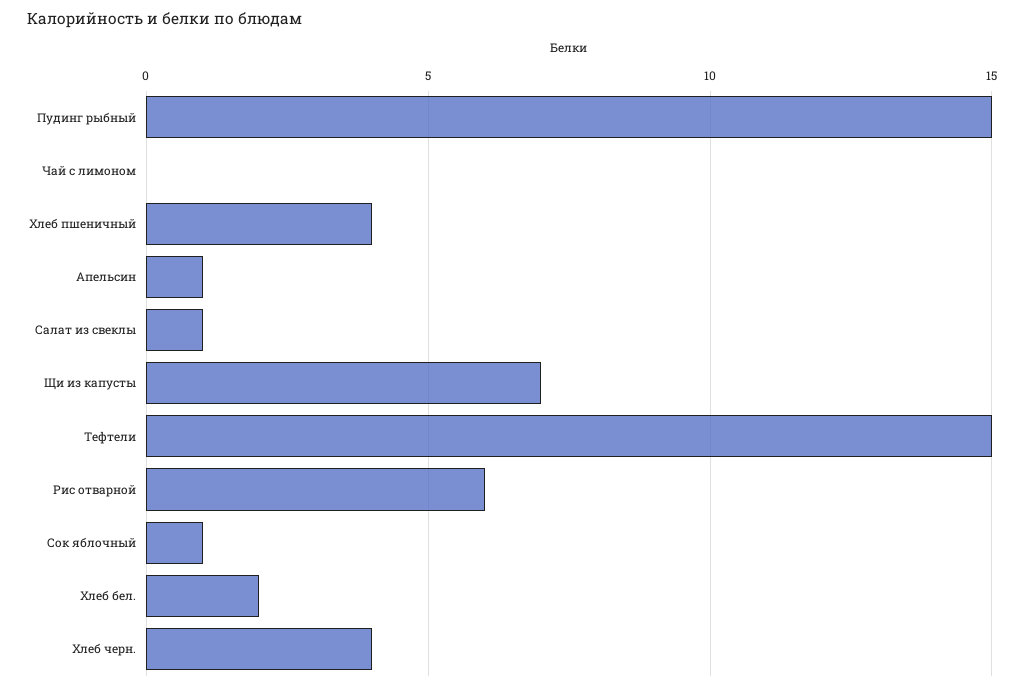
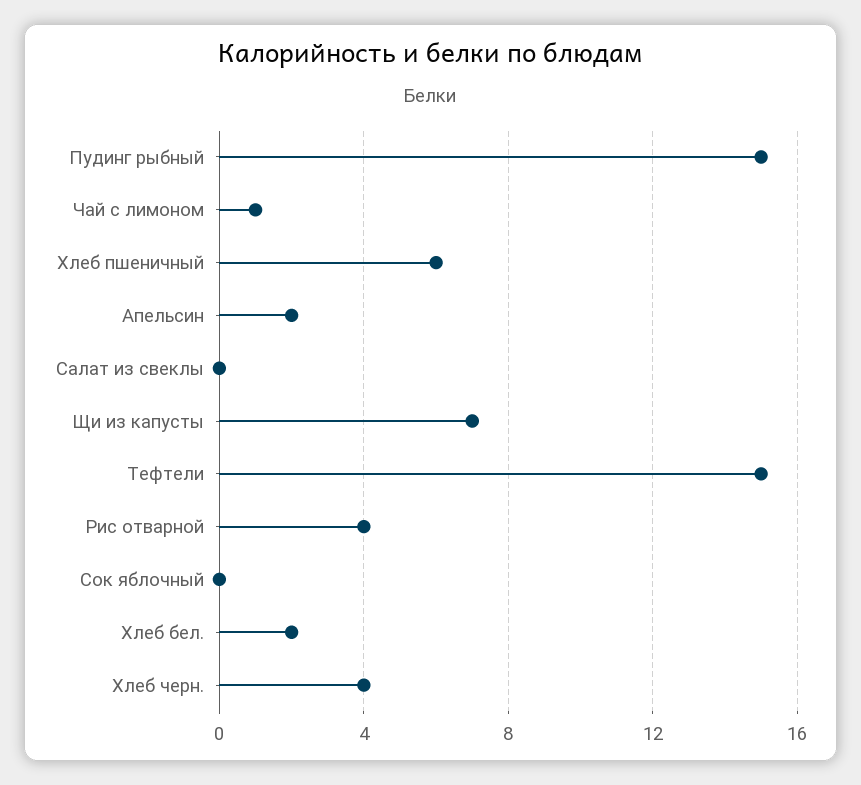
Чай с лимоном: 0 -> 1
Хлеб пшеничный: 4 -> 6
Апельсин: 1 -> 2
Салат из свеклы: 1 -> 0
Рис отварной: 6 -> 4
Сок яблочный: 1 -> 0

